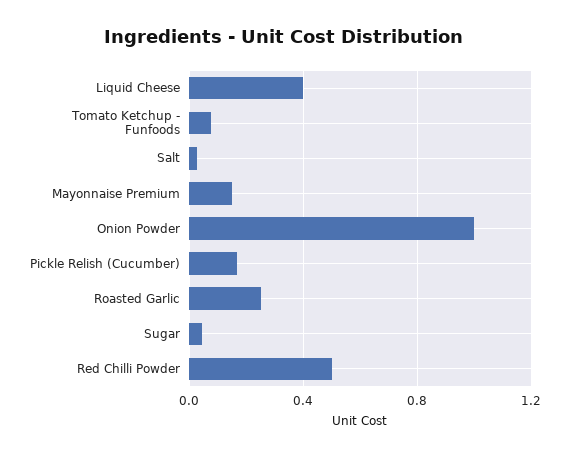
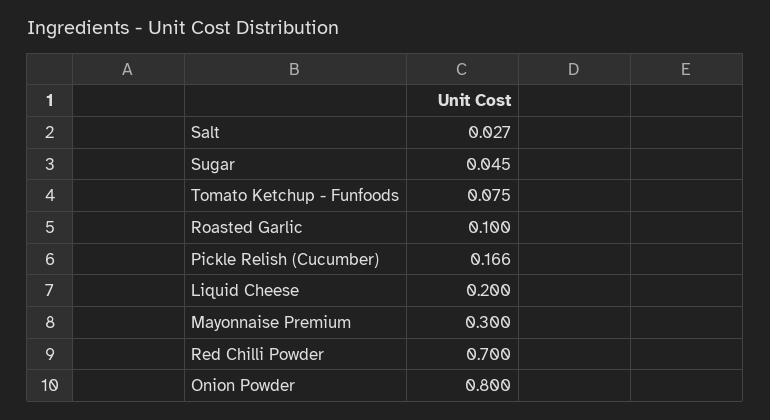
Liquid Cheese: 0.4 -> 0.2
Mayonnaise Premium: 0.15 -> 0.3
Onion Powder: 1 -> 0.8
Roasted Garlic: 0.25 -> 0.1
Red Chilli Powder: 0.5 -> 0.7

